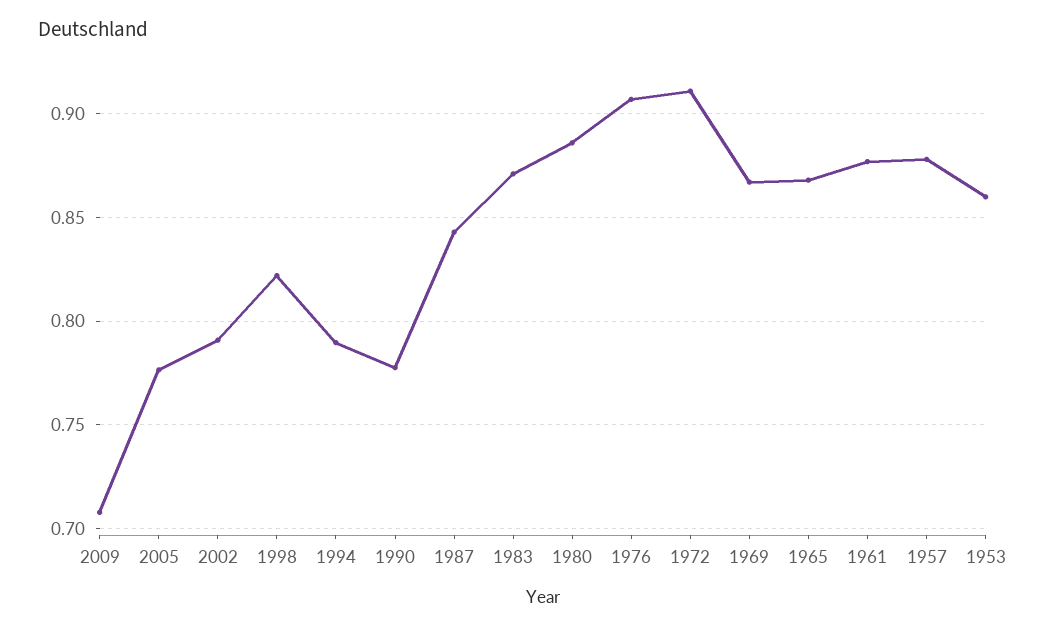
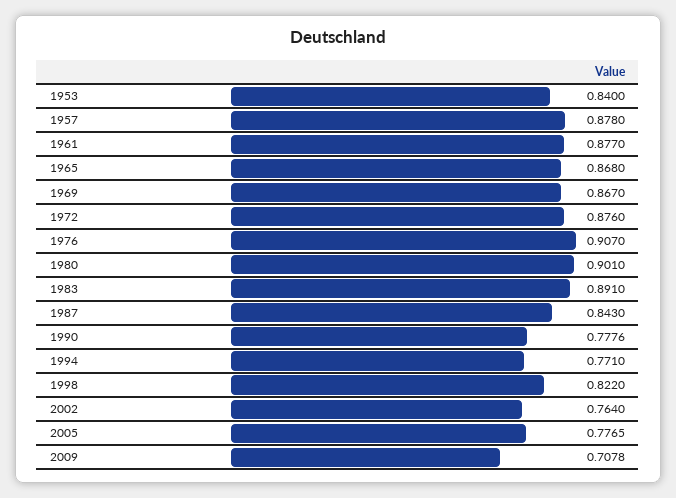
2002: 0.79 -> 0.764
1994: 0.79 -> 0.771
1983: 0.87 -> 0.891
1980: 0.885 -> 0.901
1972: 0.91 -> 0.876
1953: 0.86 -> 0.84

